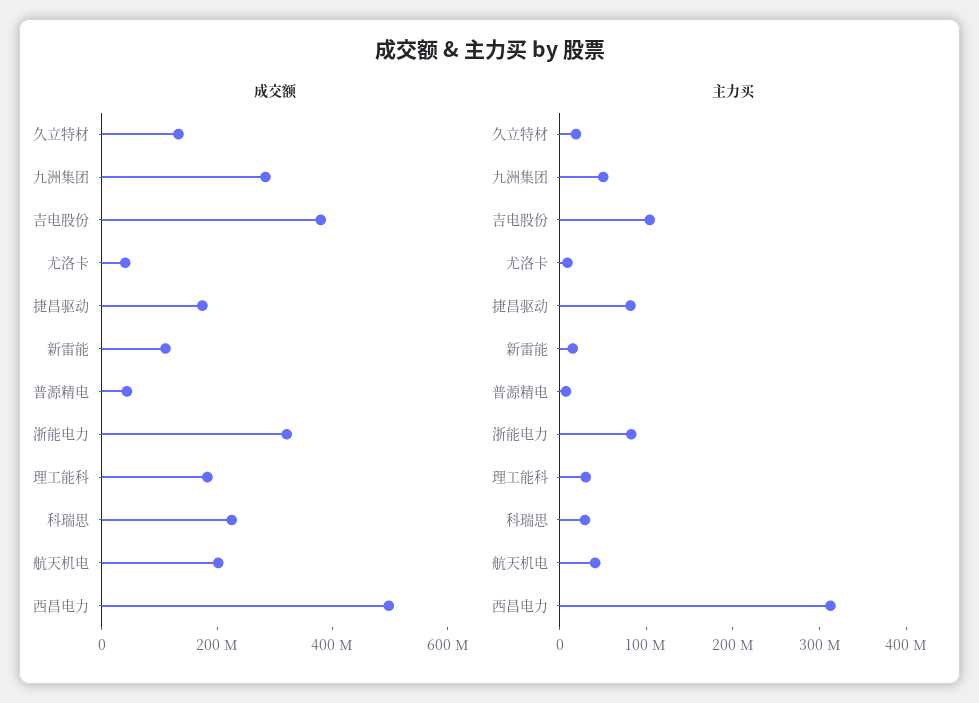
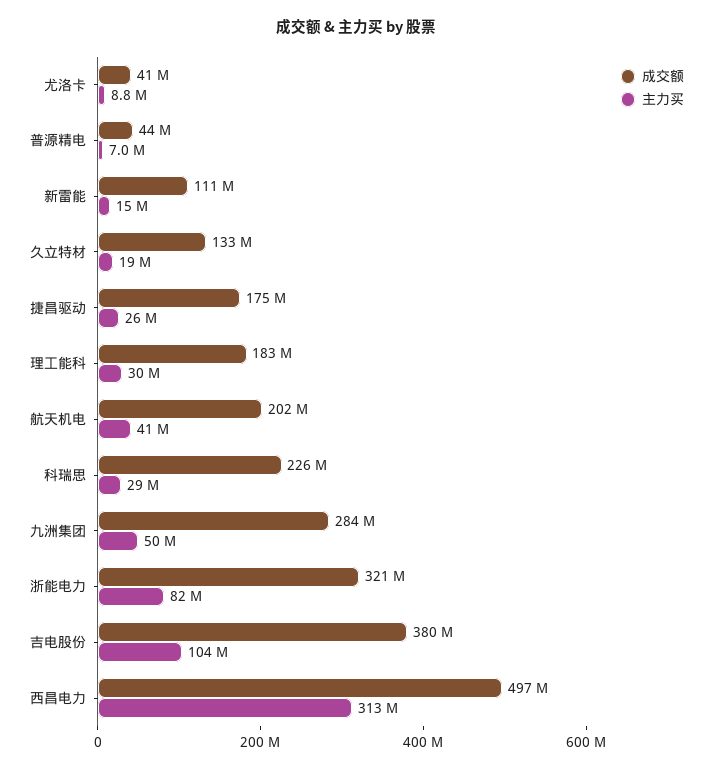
主力买, 捷昌驱动: 80000000 -> 26000000

